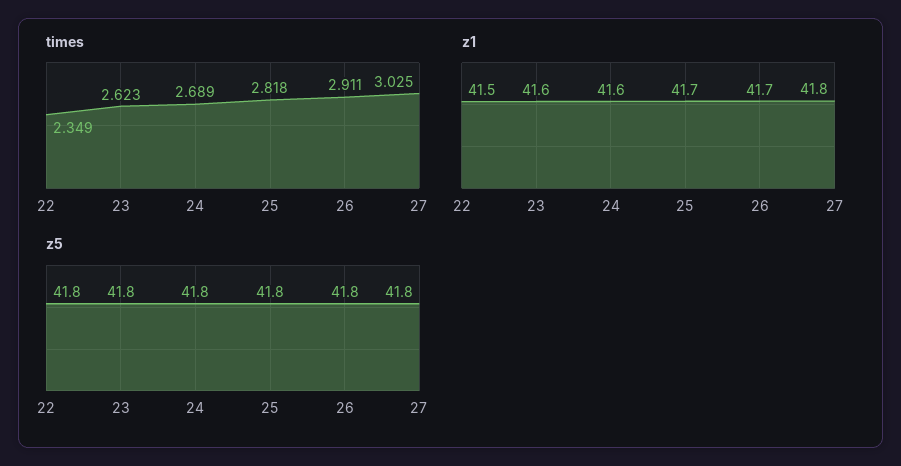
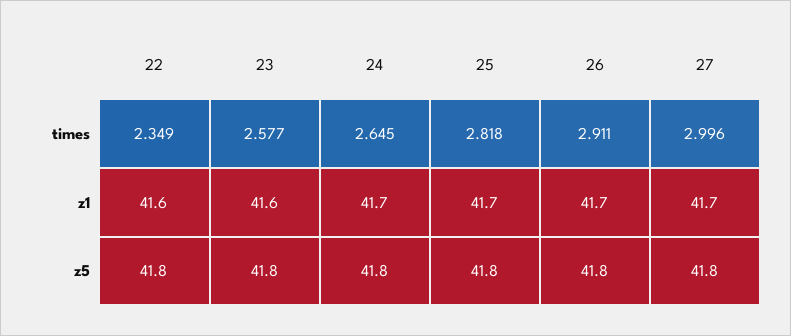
times, 23: 2.623 -> 2.577
times, 24: 2.689 -> 2.645
times, 27: 3.025 -> 2.996
z1, 22: 41.5 -> 41.6
z1, 24: 41.6 -> 41.7
z1, 27: 41.8 -> 41.7

